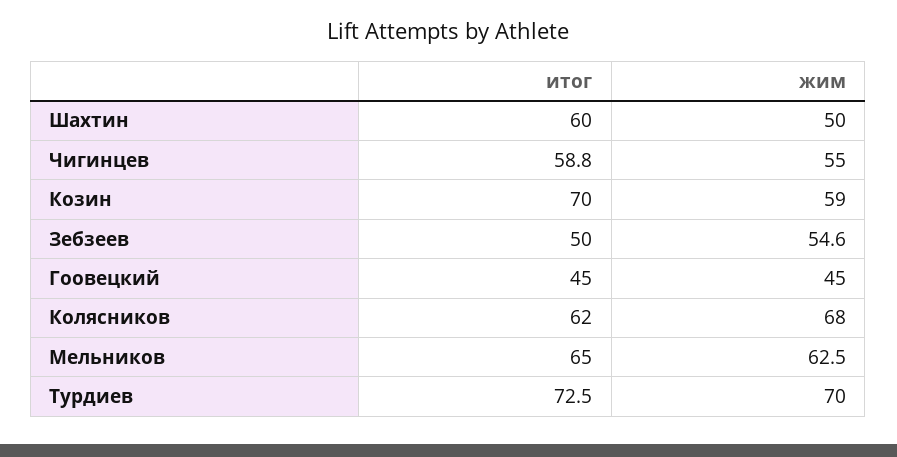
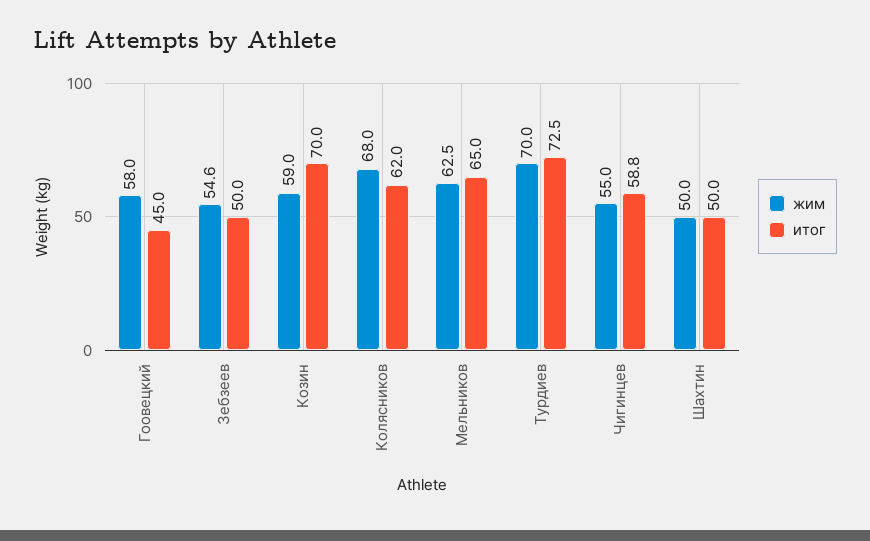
итог, Шахтин: 60 -> 50
жим, Гоовецкий: 45 -> 58

